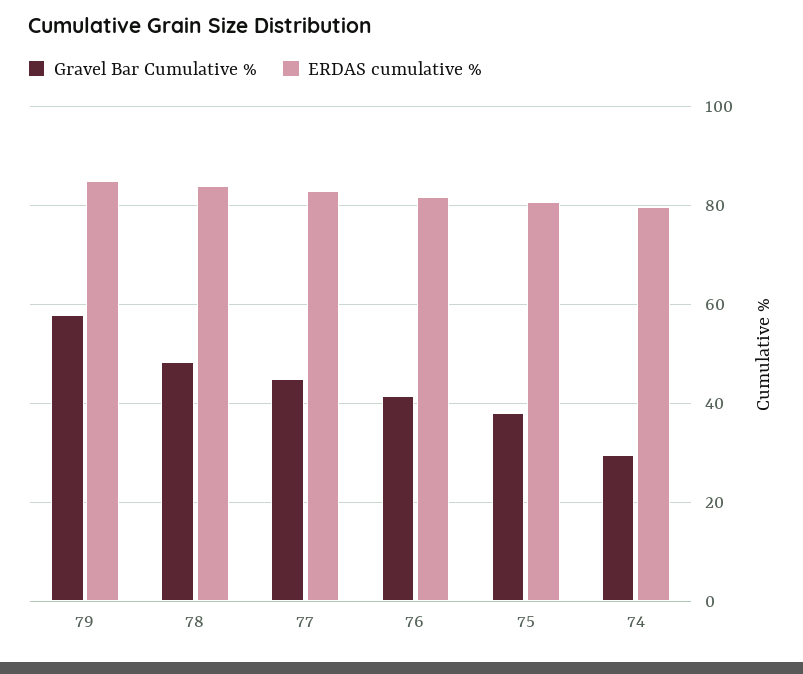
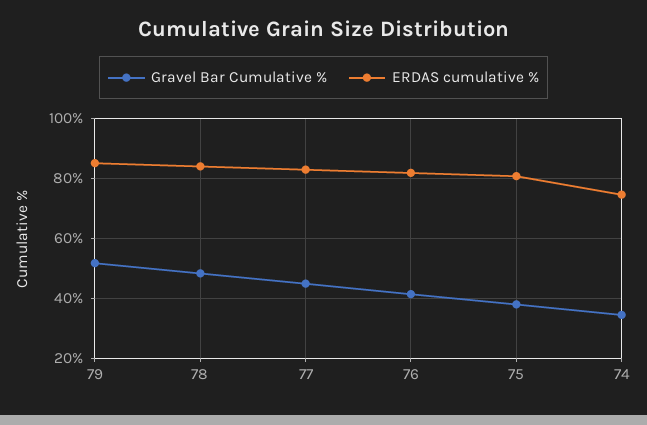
Gravel Bar Cumulative %, 79: 58 -> 52
Gravel Bar Cumulative %, 74: 30 -> 34
ERDAS cumulative %, 74: 80 -> 74

